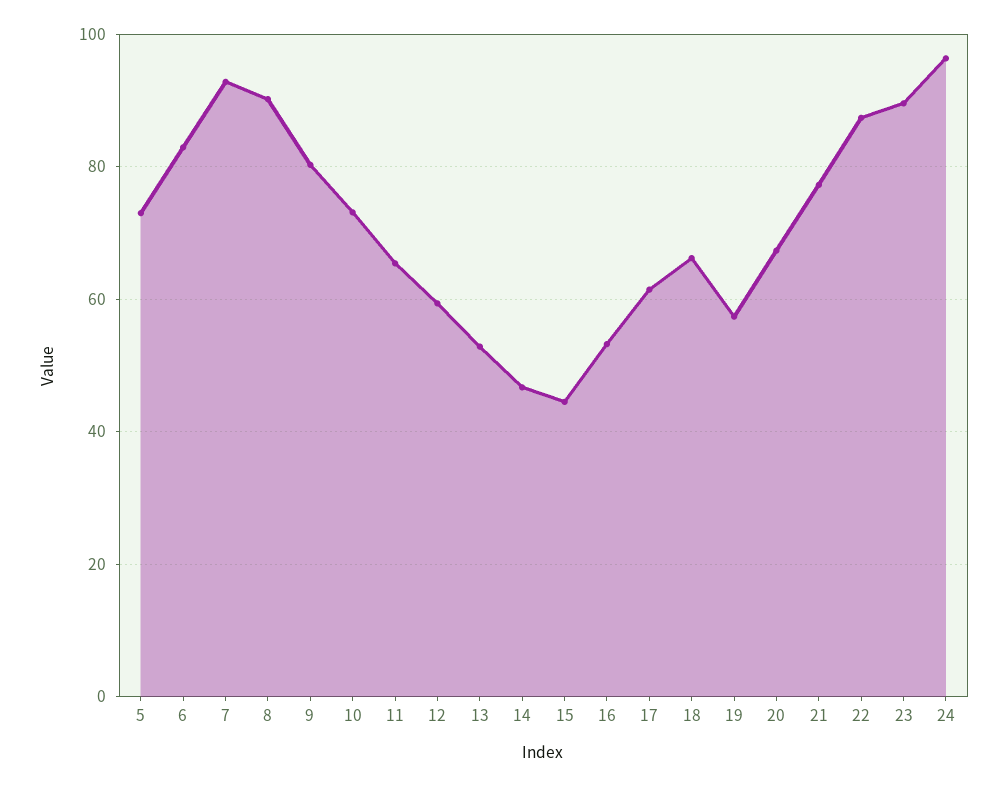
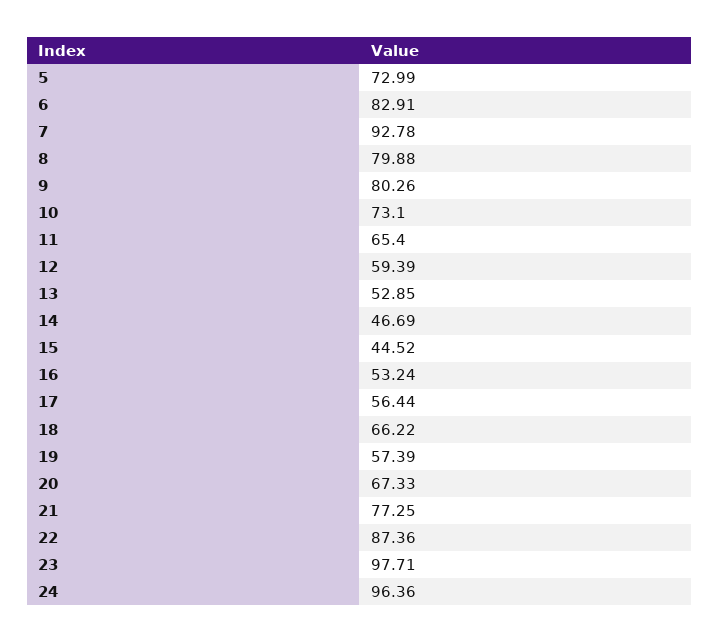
8: 90 -> 79.88
17: 62 -> 56.44
23: 90 -> 97.71

